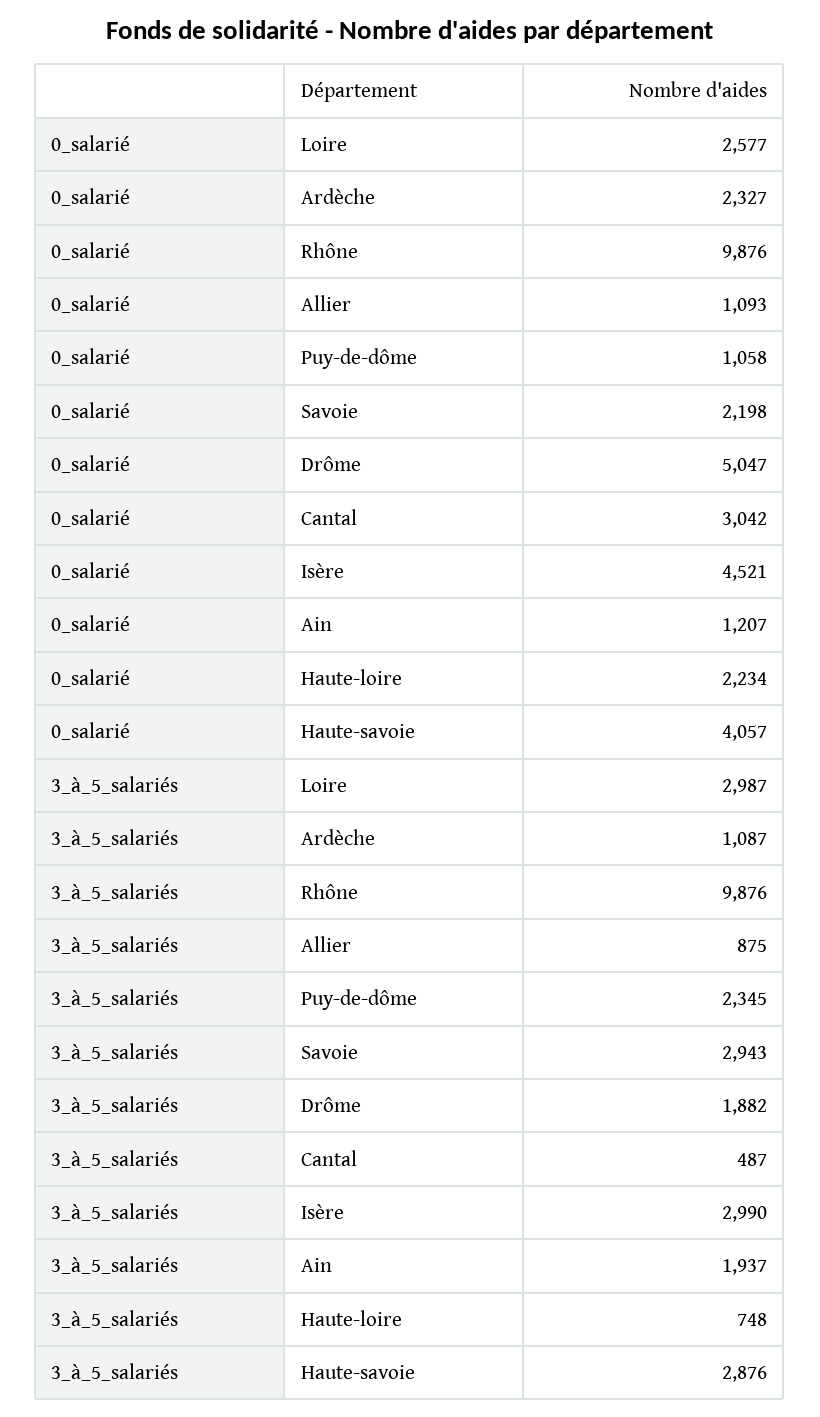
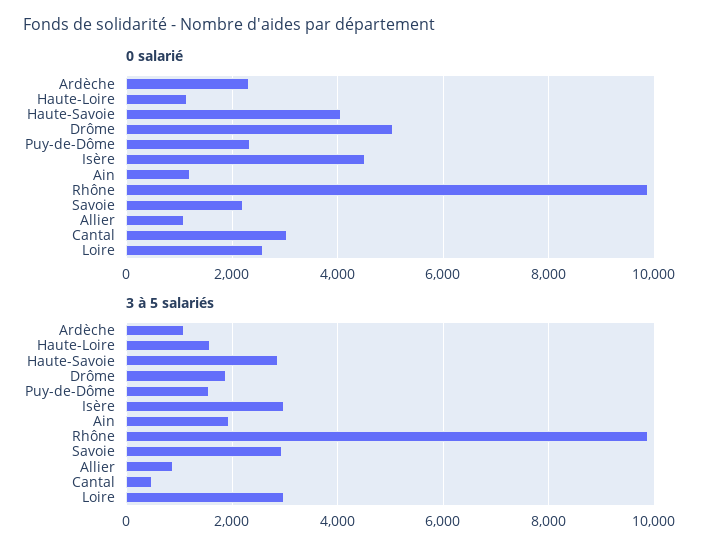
0_salarié, Puy-de-dôme: 1058 -> 2400
0_salarié, Haute-loire: 2234 -> 1200
3_à_5_salariés, Puy-de-dôme: 2345 -> 1600
3_à_5_salariés, Haute-loire: 748 -> 1600

